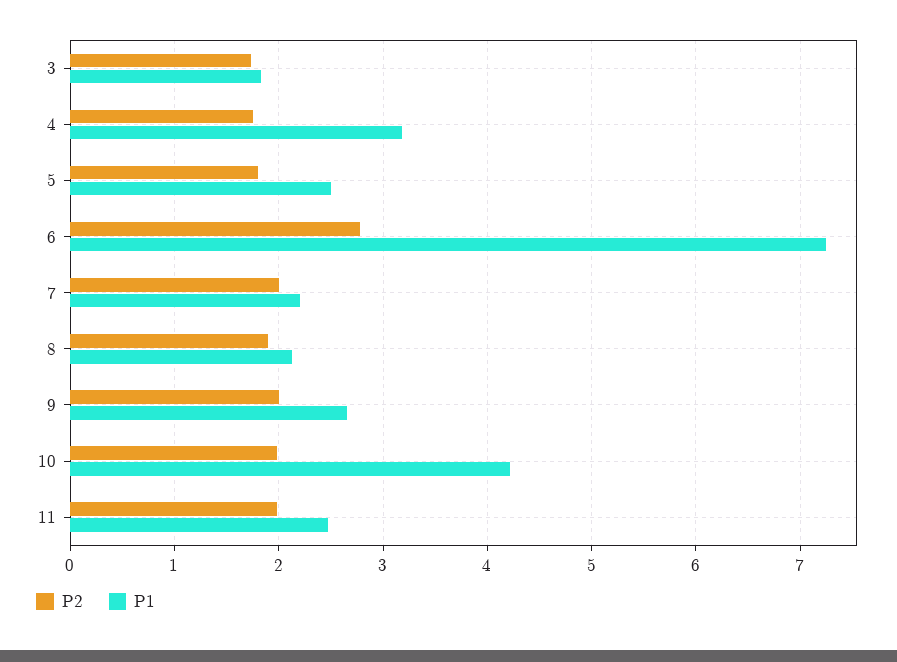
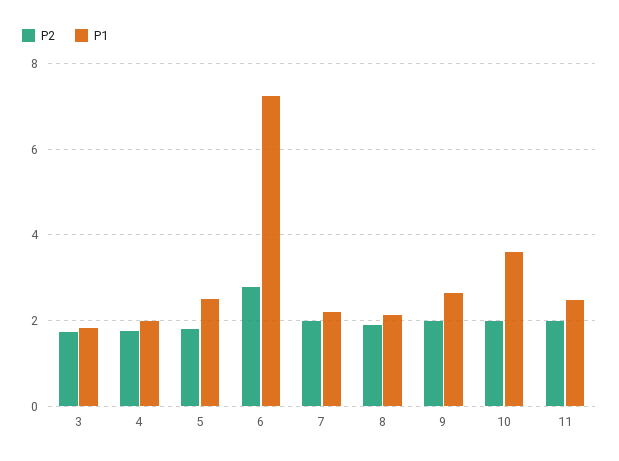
P1, 4: 3.2 -> 2
P1, 10: 4.2 -> 3.6

